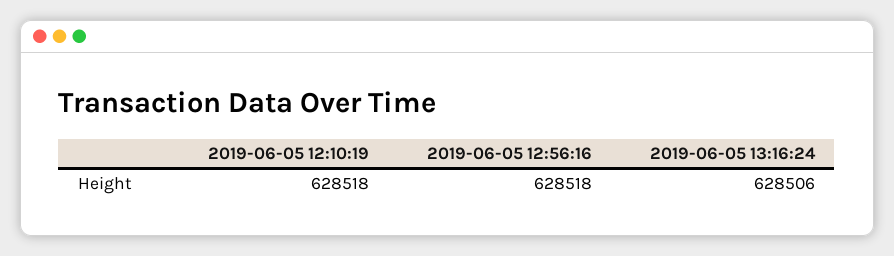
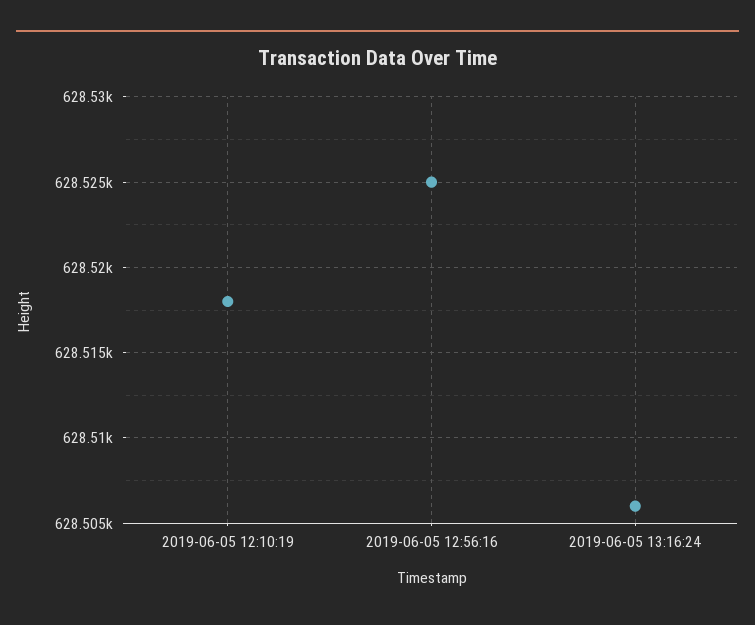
2019-06-05 12:56:16: 628518 -> 628525

